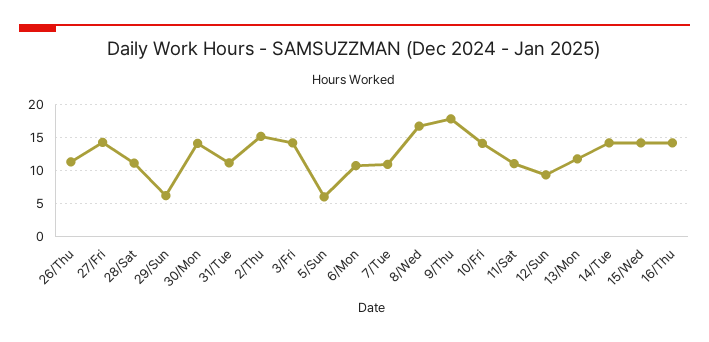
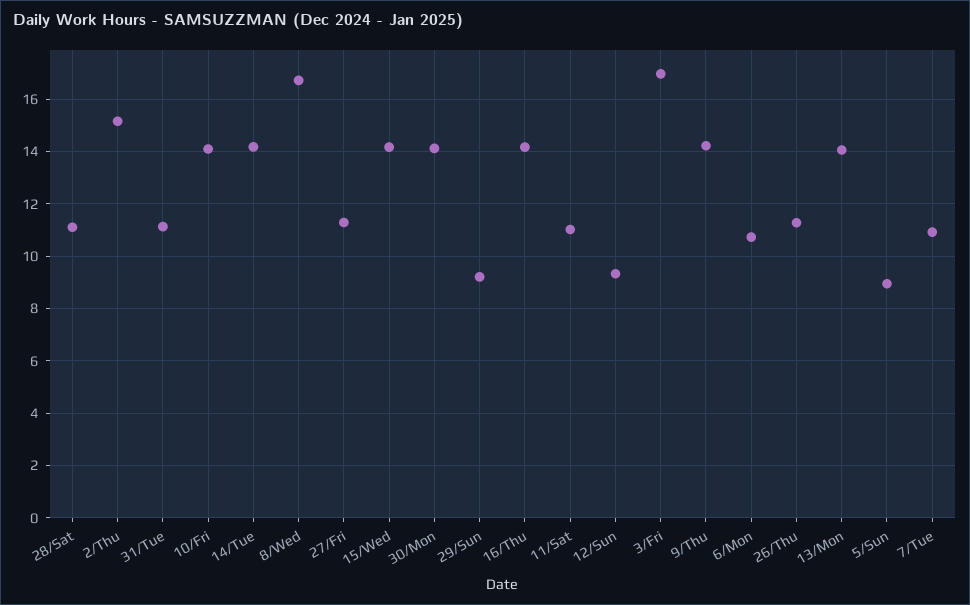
27/Fri: 14 -> 11.25
29/Sun: 6 -> 9.25
3/Fri: 14 -> 17
5/Sun: 6 -> 9
9/Thu: 18 -> 14.25
13/Mon: 12 -> 14

